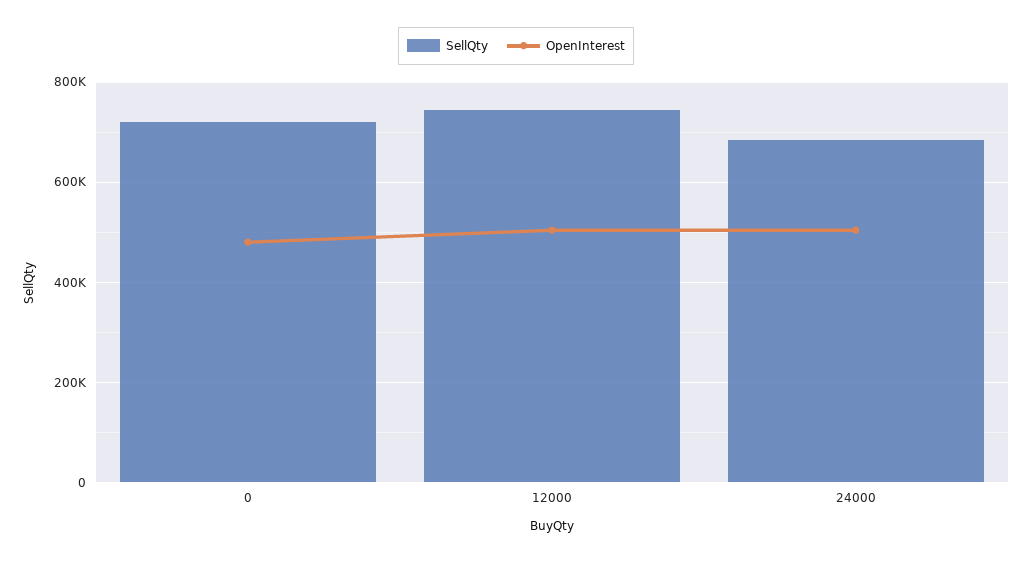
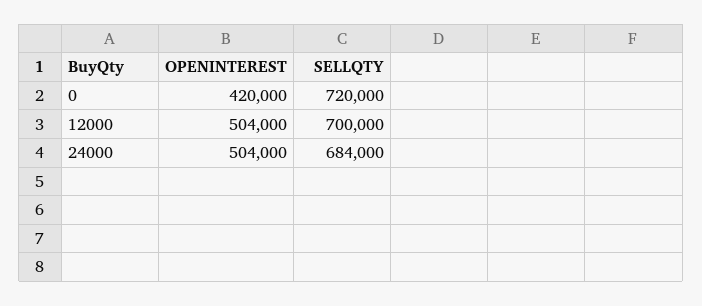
OpenInterest, 0: 480000 -> 420000
SellQty, 12000: 740000 -> 700000

